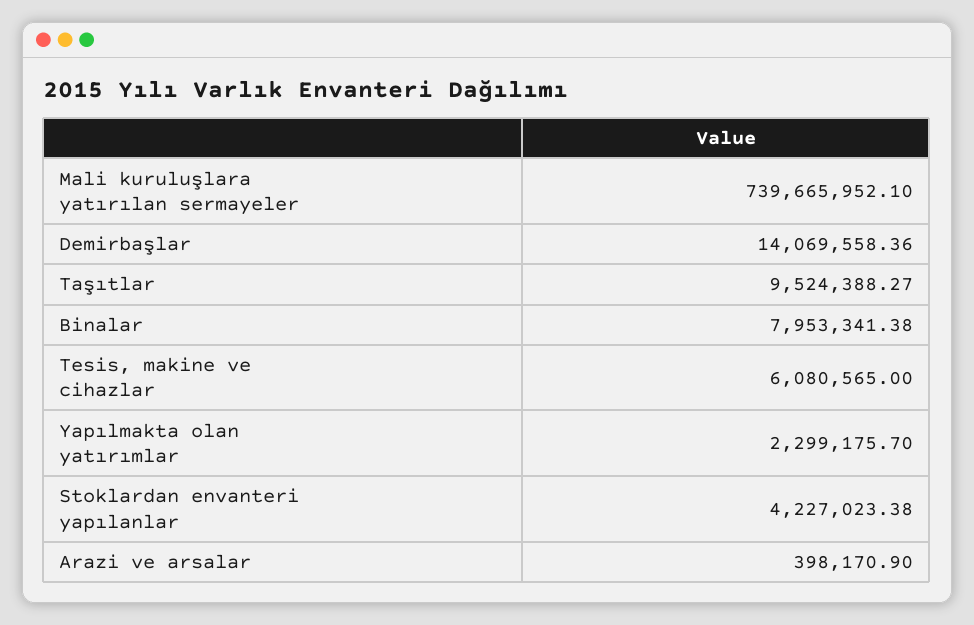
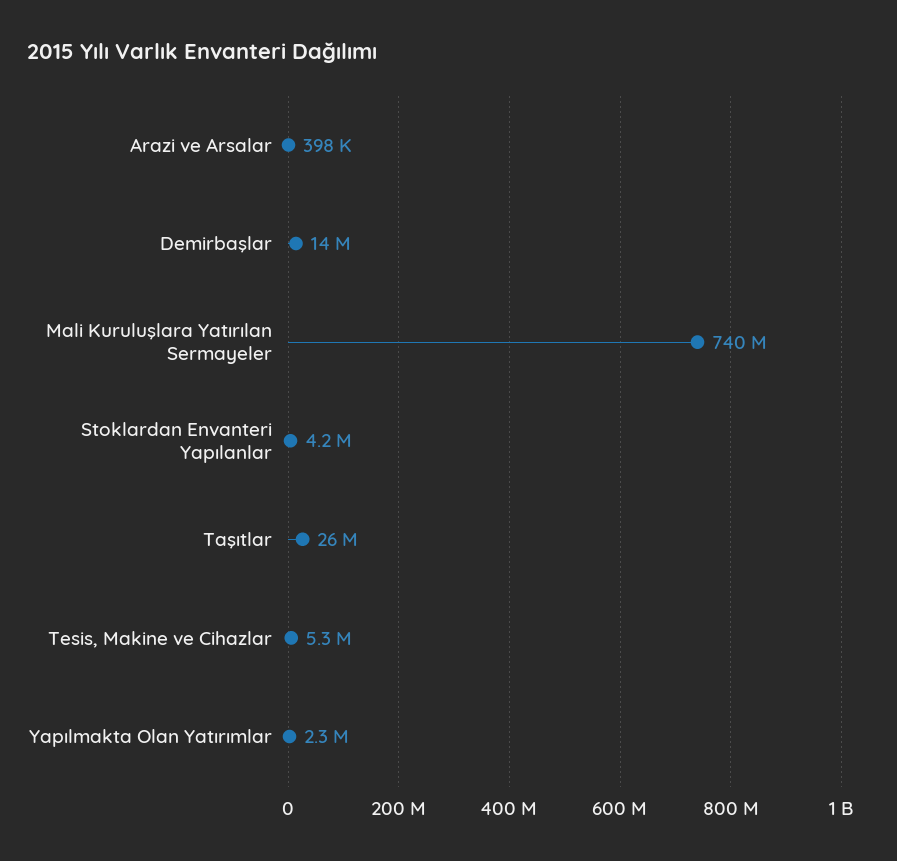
Taşıtlar: 9524388.27 -> 26000000
Binalar: 7953341.38 -> none
Tesis, makine ve cihazlar: 6080565 -> 5300000

